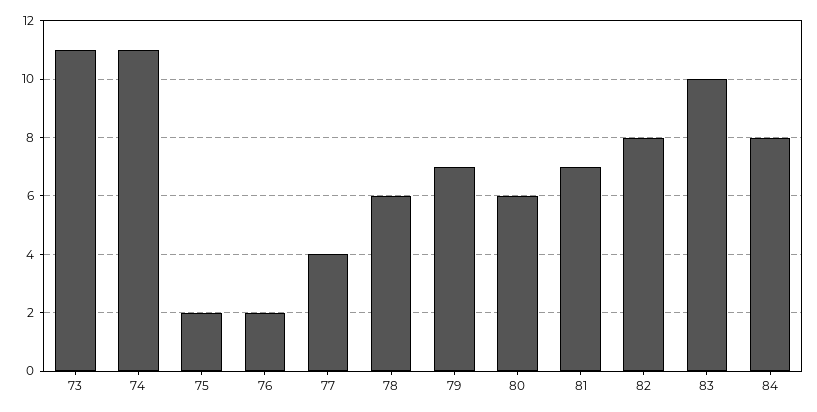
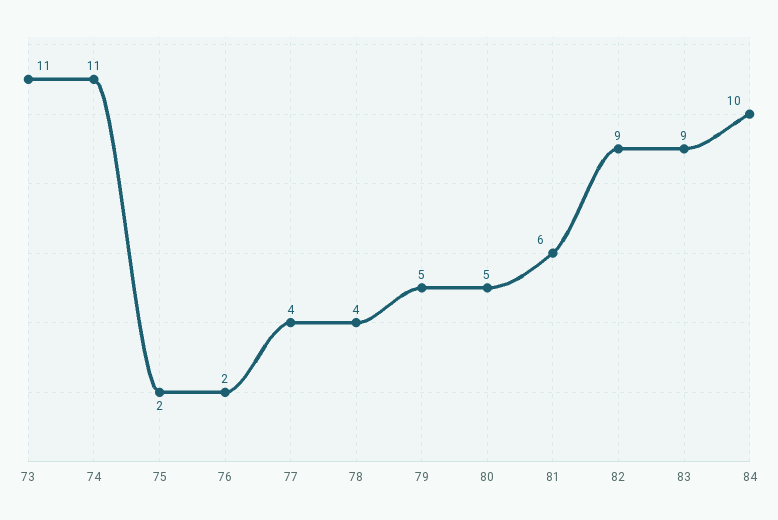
78: 6 -> 4
79: 7 -> 5
80: 6 -> 5
81: 7 -> 6
82: 8 -> 9
83: 10 -> 9
84: 8 -> 10

